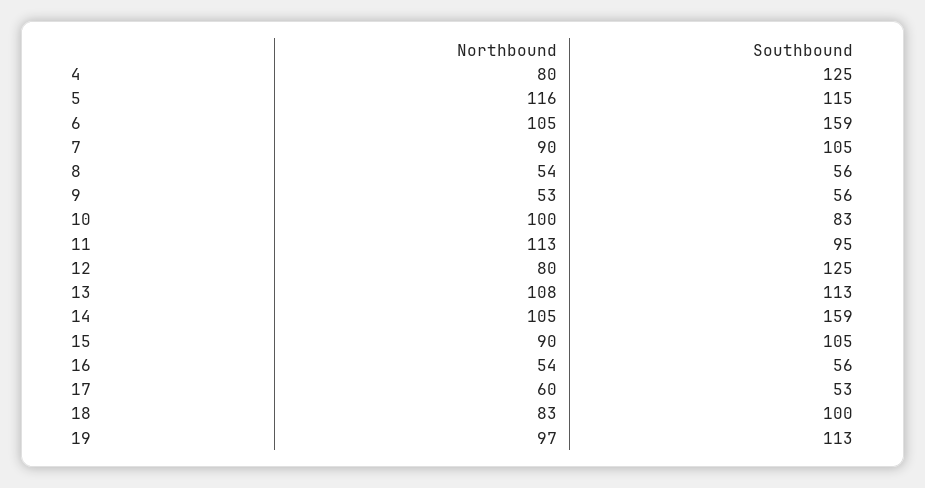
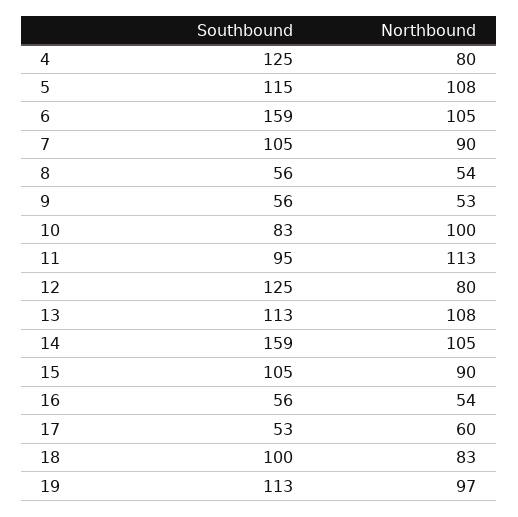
Northbound, 5: 116 -> 108

